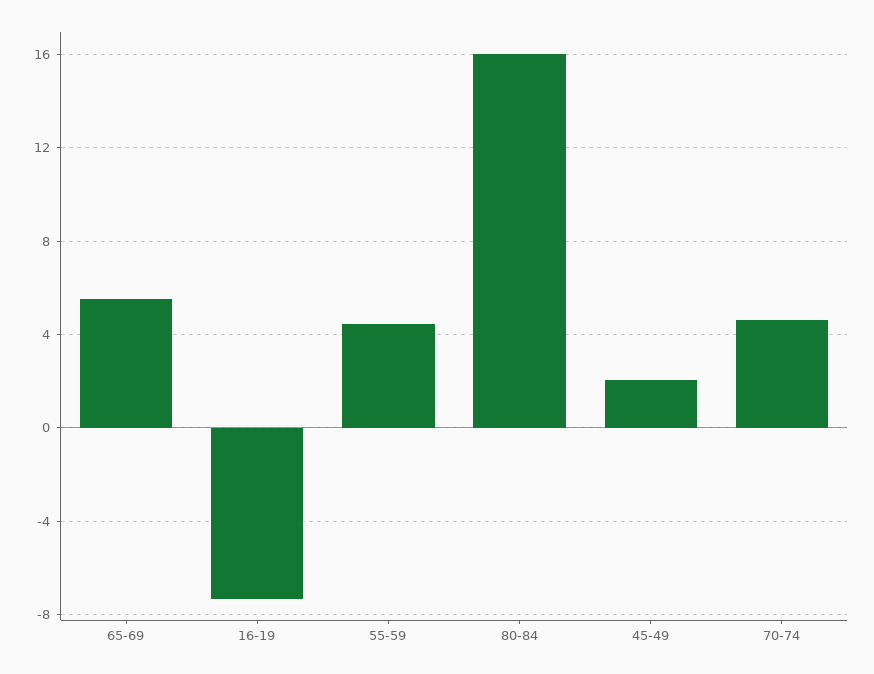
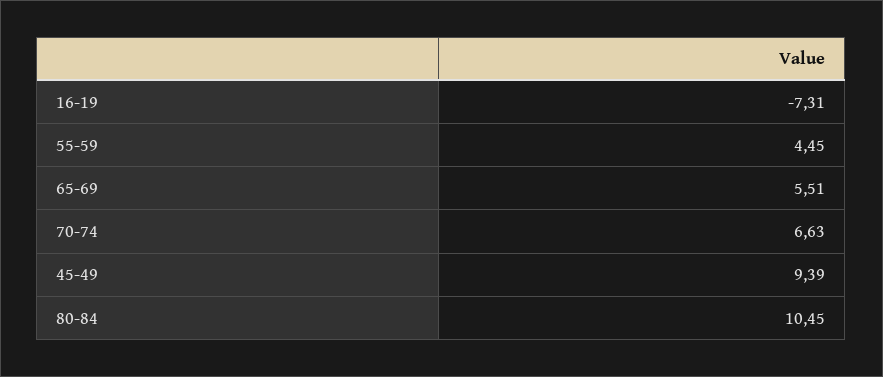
80-84: 16 -> 10.45
45-49: 2 -> 9.39
70-74: 4.5 -> 6.63

